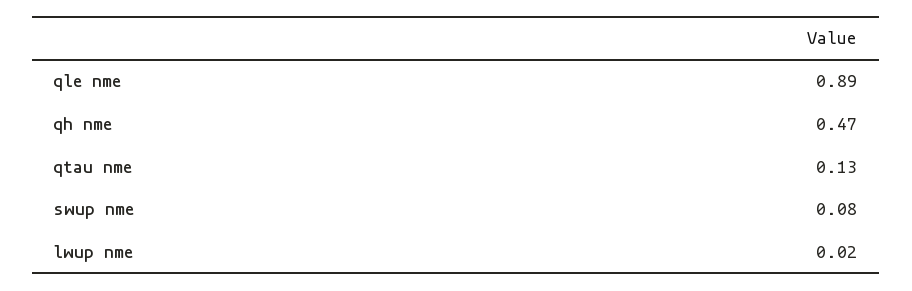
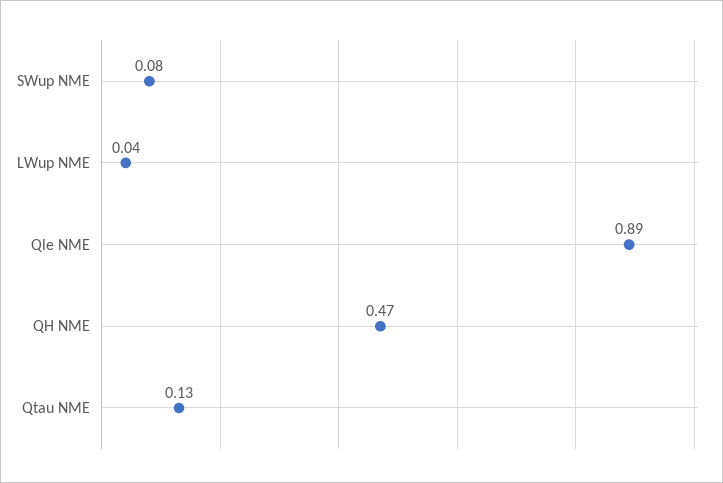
lwup nme: 0.02 -> 0.04

